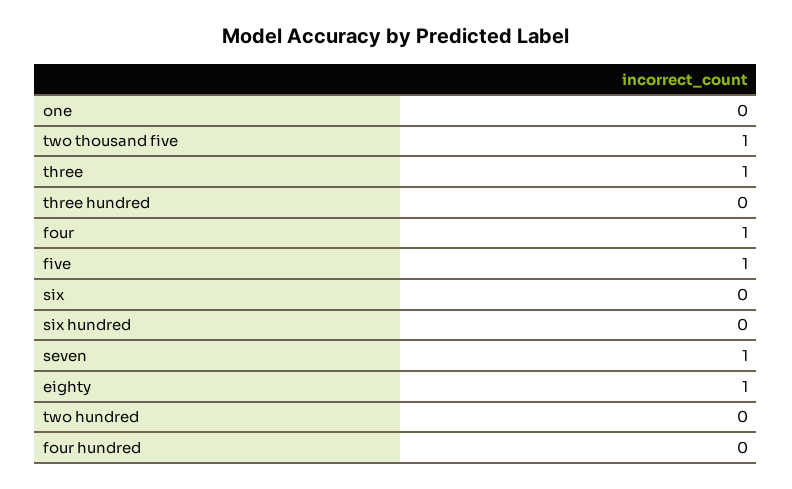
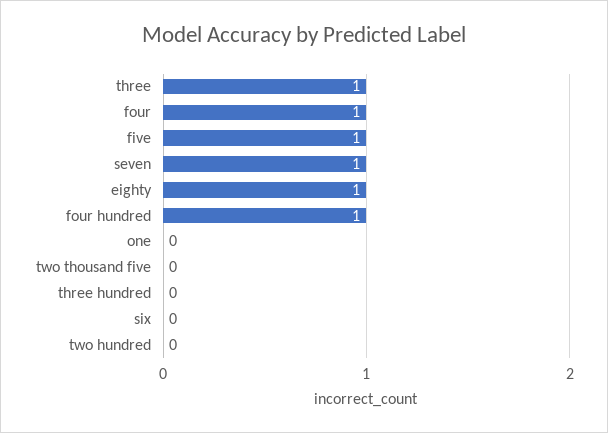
two thousand five: 1 -> 0
six hundred: 0 -> none
four hundred: 0 -> 1

